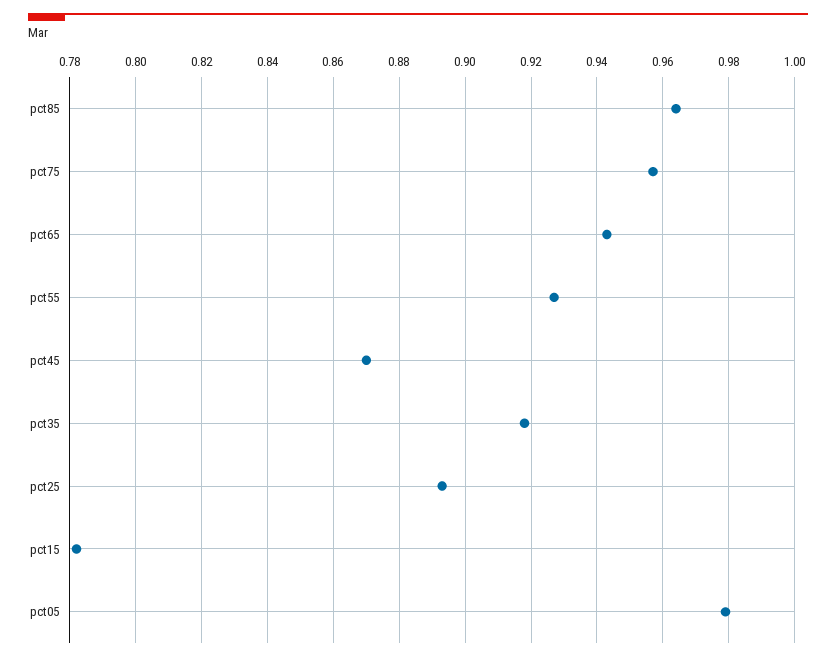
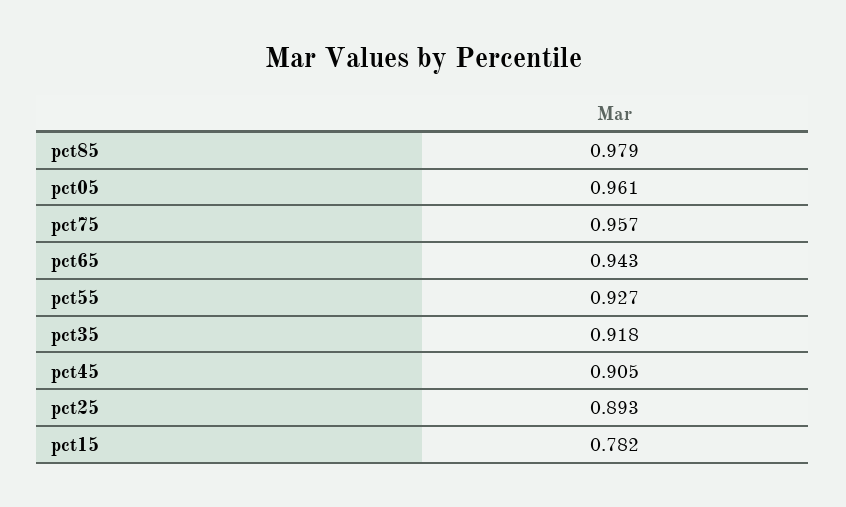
pct85: 0.965 -> 0.979
pct45: 0.87 -> 0.905
pct05: 0.98 -> 0.961

